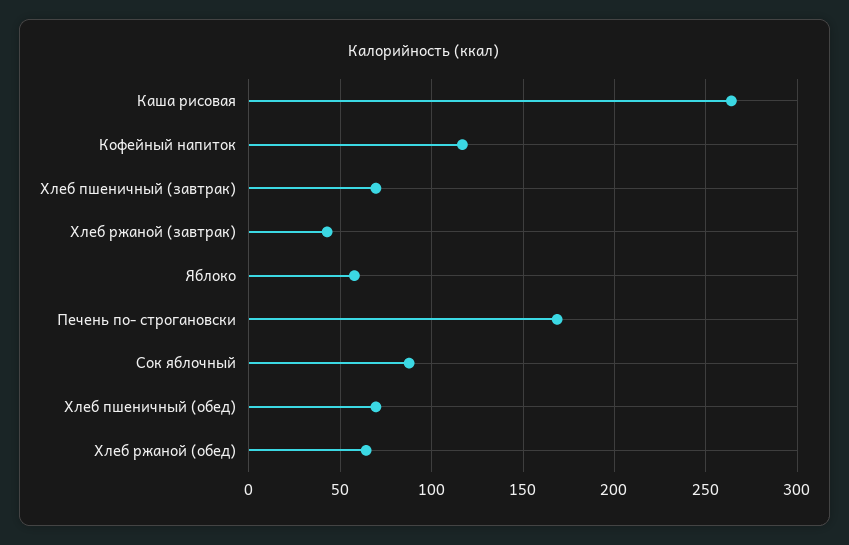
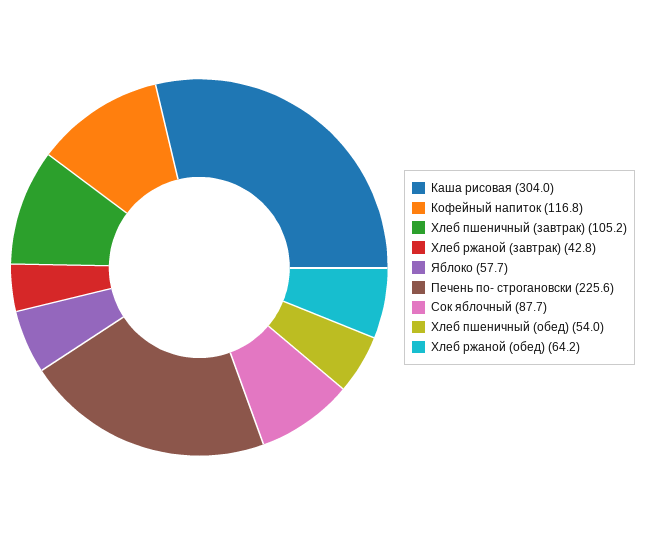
Каша рисовая: 265 -> 304
Хлеб пшеничный (завтрак): 70 -> 105.2
Печень по- строгановски: 170 -> 225.6
Хлеб пшеничный (обед): 70 -> 54

